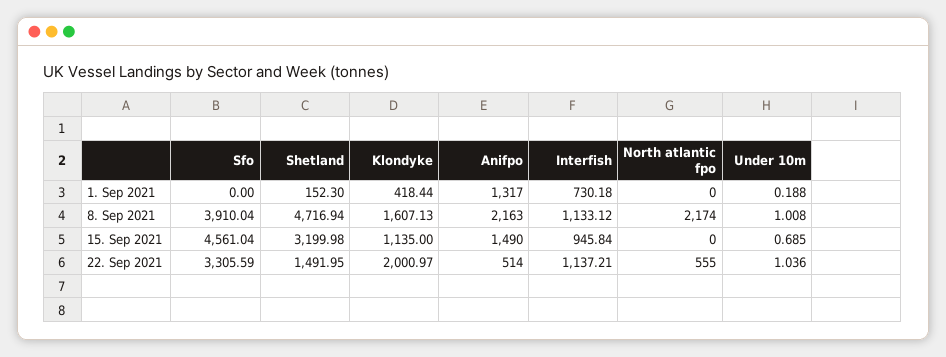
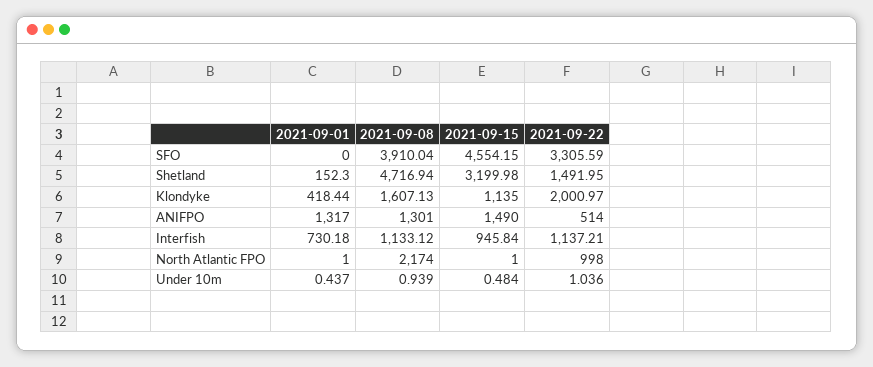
North atlantic fpo, 1. Sep 2021: 0 -> 1
Under 10m, 1. Sep 2021: 0.188 -> 0.437
Anifpo, 8. Sep 2021: 2163 -> 1301
Under 10m, 8. Sep 2021: 1.008 -> 0.939
Sfo, 15. Sep 2021: 4561.04 -> 4554.15
North atlantic fpo, 15. Sep 2021: 0 -> 1
Under 10m, 15. Sep 2021: 0.685 -> 0.484
North atlantic fpo, 22. Sep 2021: 555 -> 998

